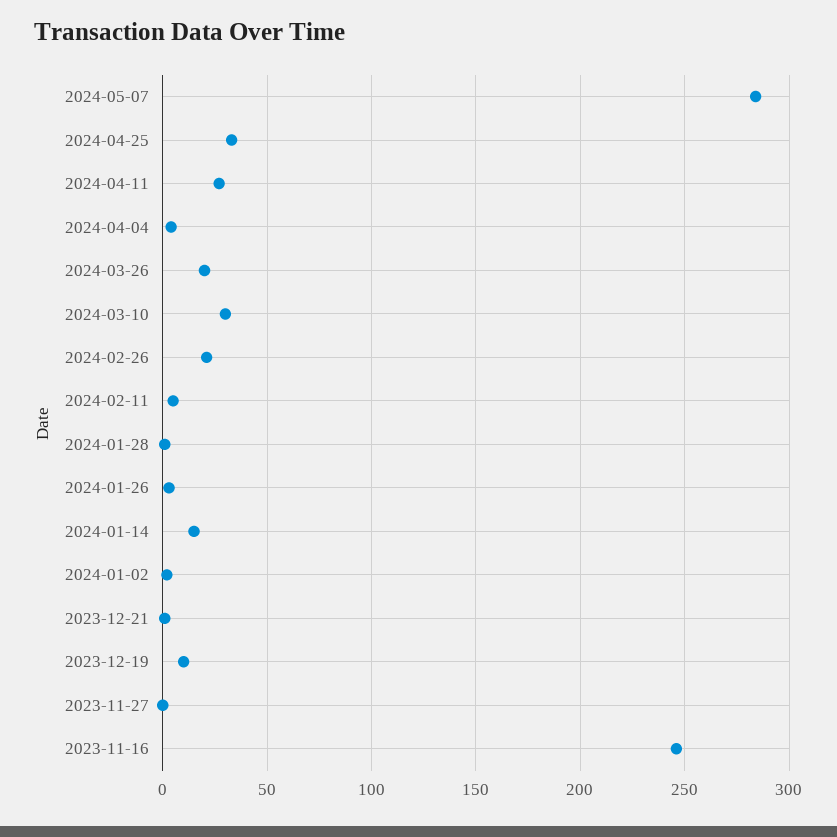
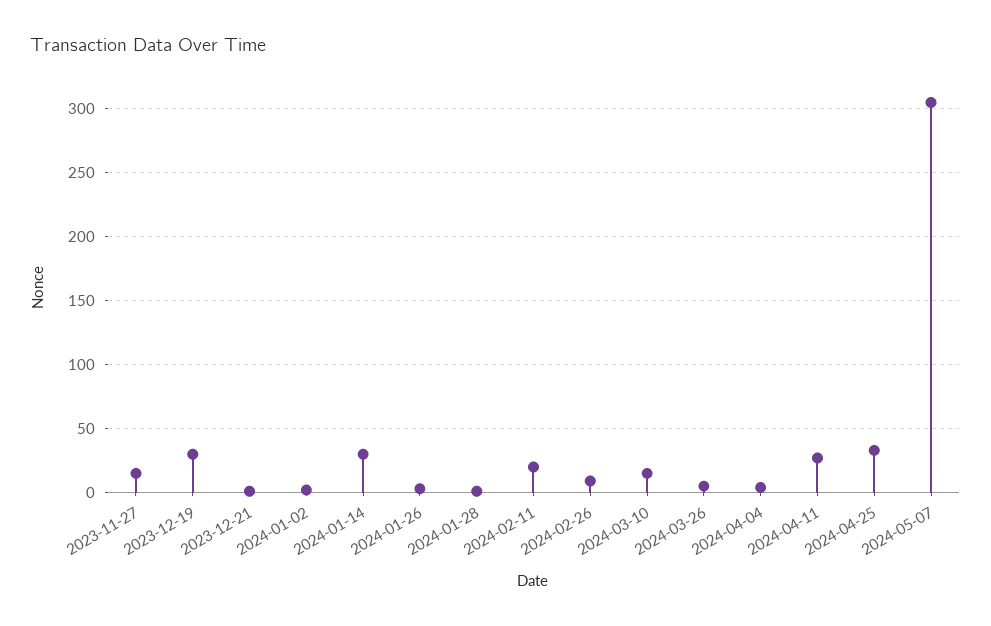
2024-05-07: 285 -> 305
2024-03-26: 20 -> 5
2024-03-10: 30 -> 15
2024-02-26: 20 -> 10
2024-02-11: 5 -> 20
2024-01-14: 15 -> 30
2023-12-19: 10 -> 30
2023-11-27: 0 -> 15
2023-11-16: 245 -> none

